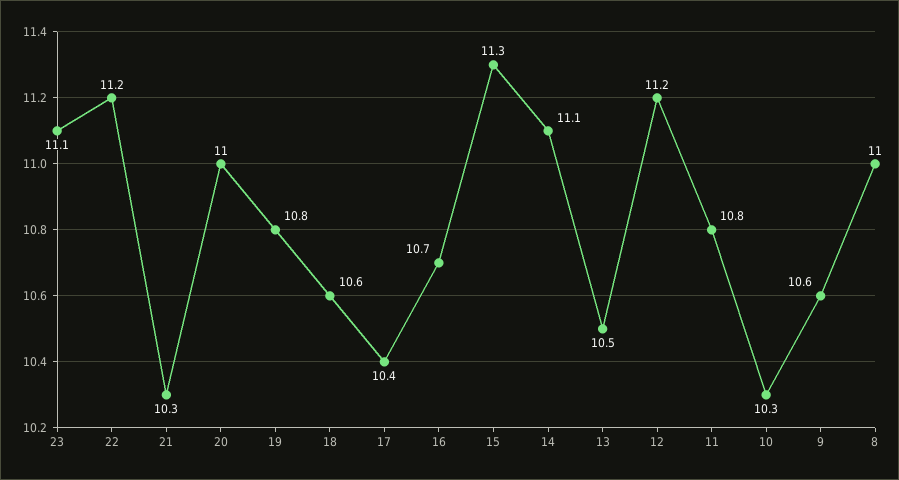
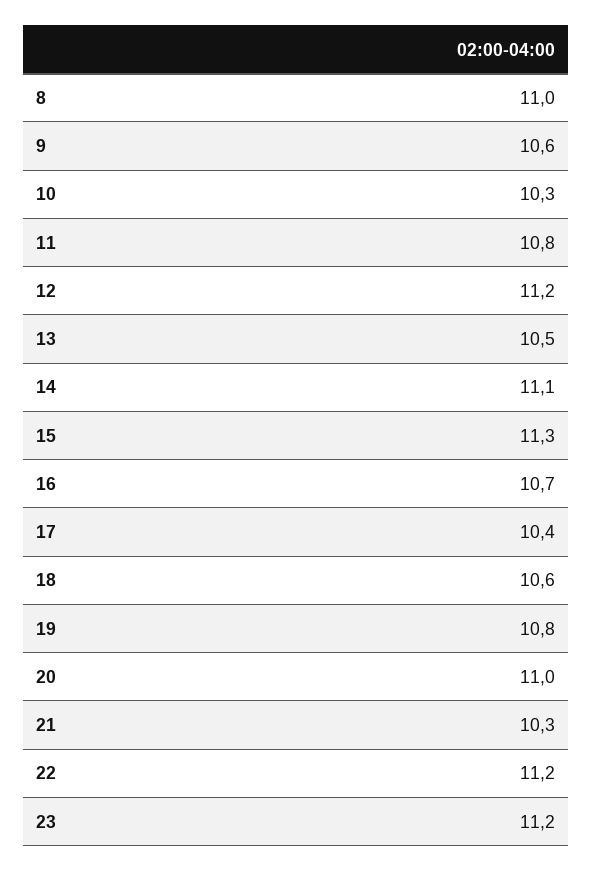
23: 11.1 -> 11.2

